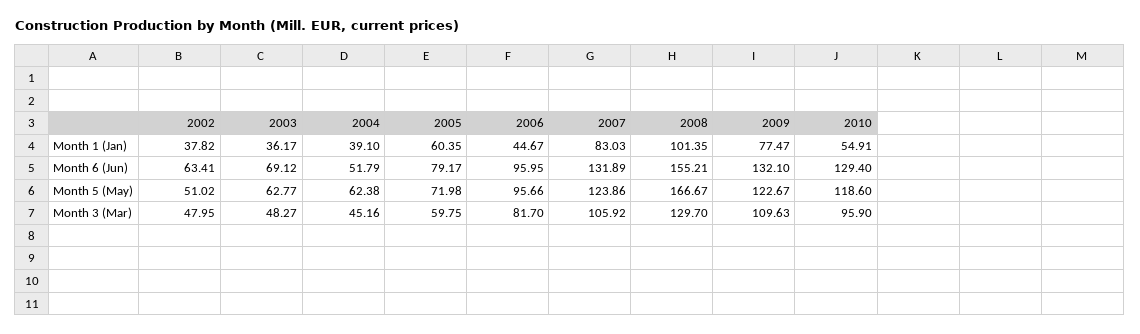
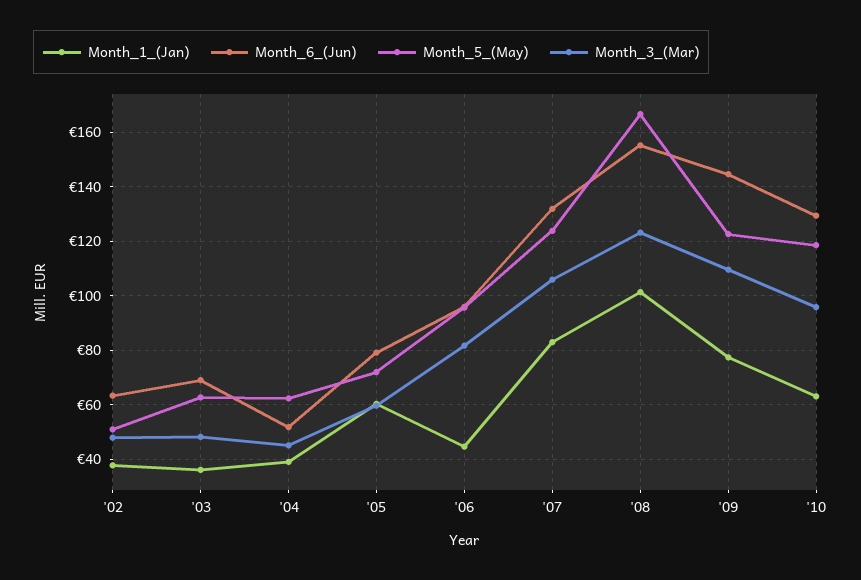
Month 1 (Jan), 2010: 54.91 -> 62.5
Month 6 (Jun), 2009: 132.1 -> 145
Month 3 (Mar), 2008: 129.7 -> 122.5

